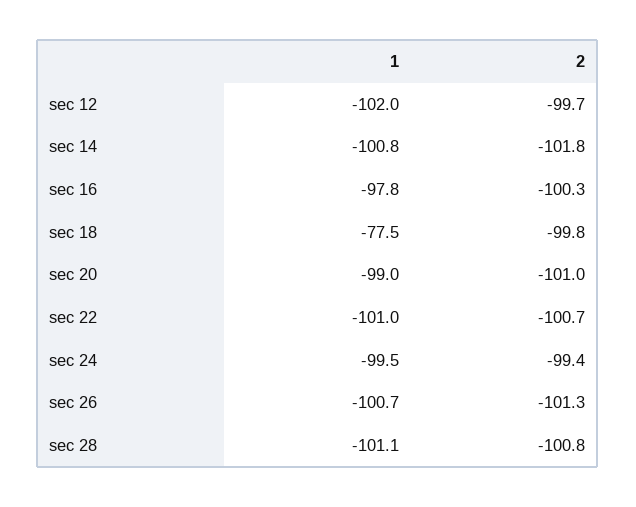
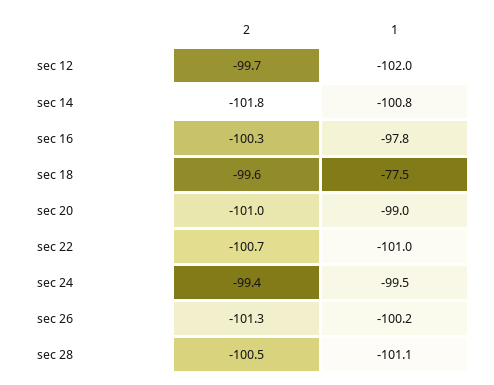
2, sec 18: -99.8 -> -99.6
1, sec 26: -100.7 -> -100.2
2, sec 28: -100.8 -> -100.5

